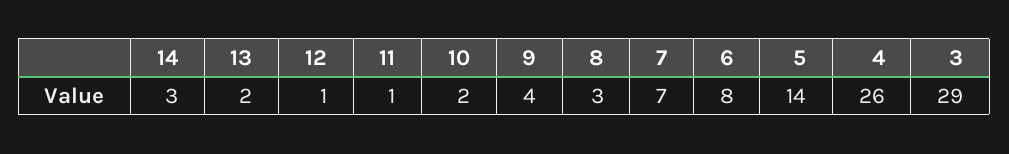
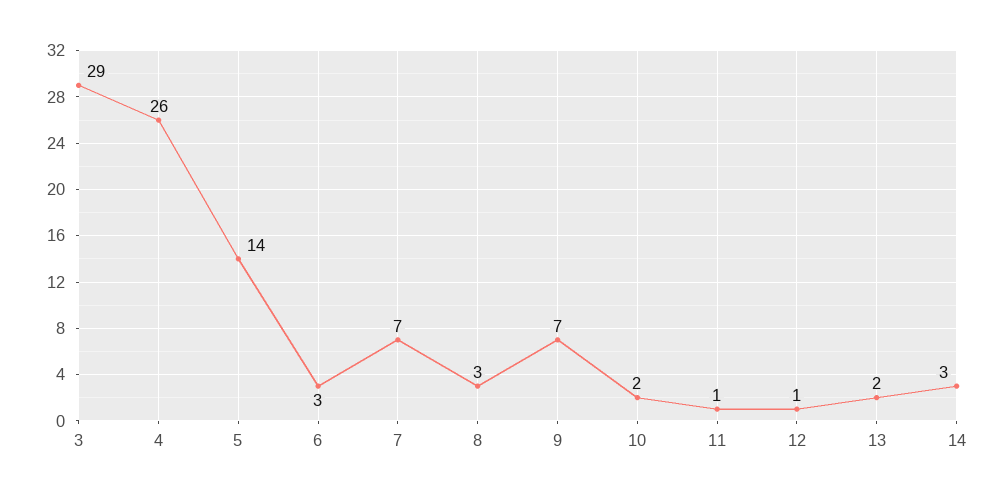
9: 4 -> 7
6: 8 -> 3

